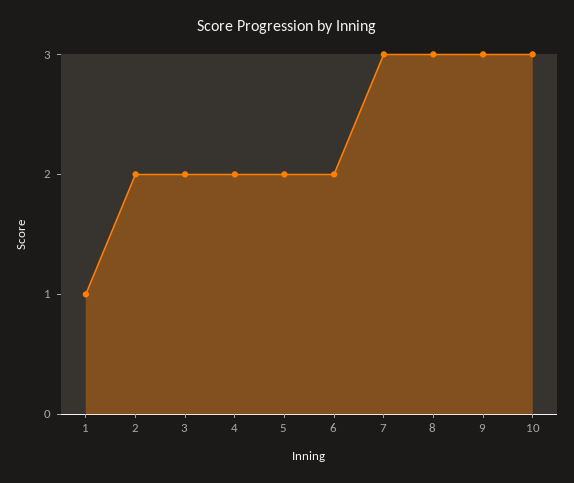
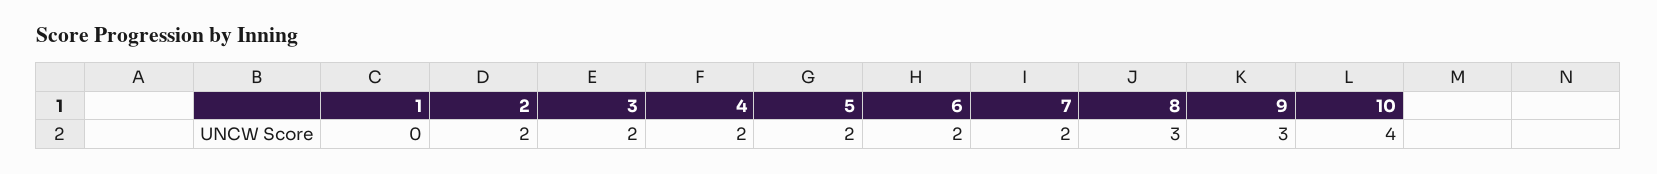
1: 1 -> 0
7: 3 -> 2
10: 3 -> 4

